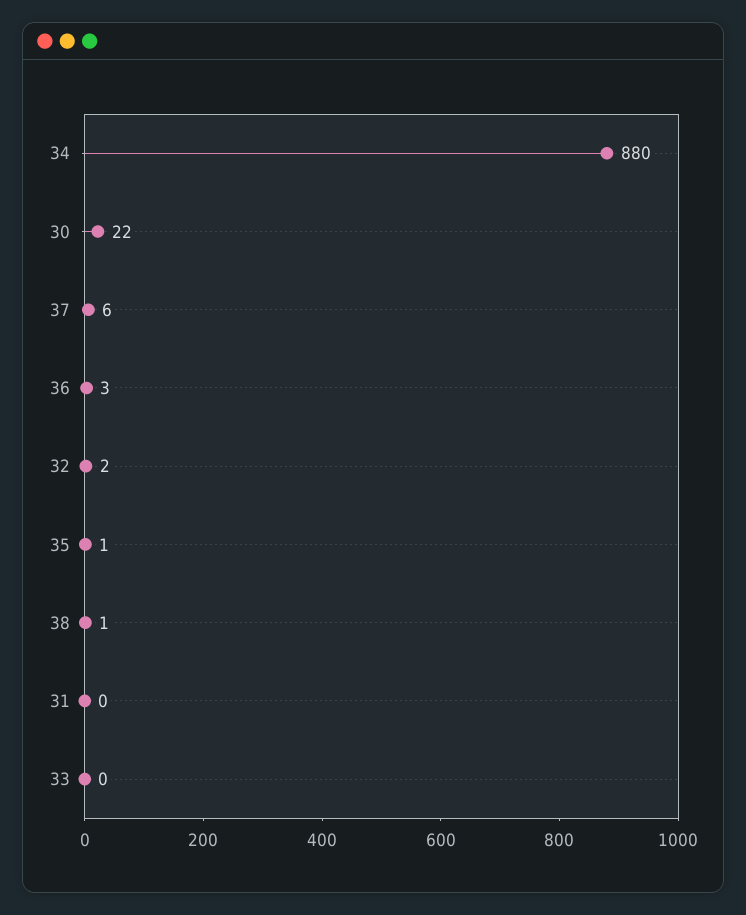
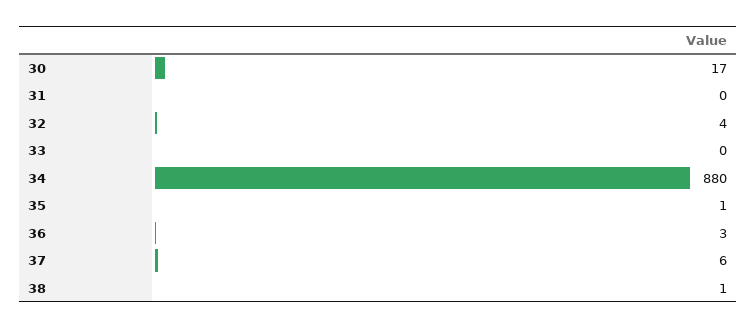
30: 22 -> 17
32: 2 -> 4

